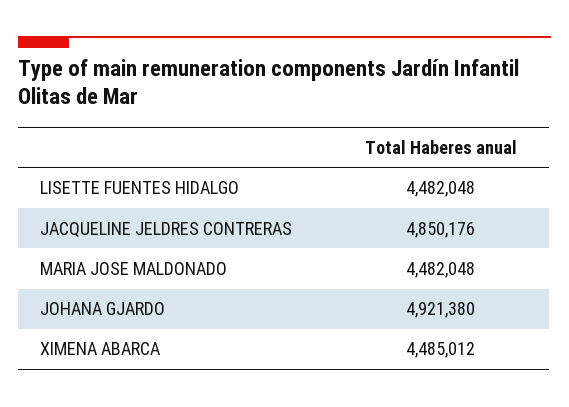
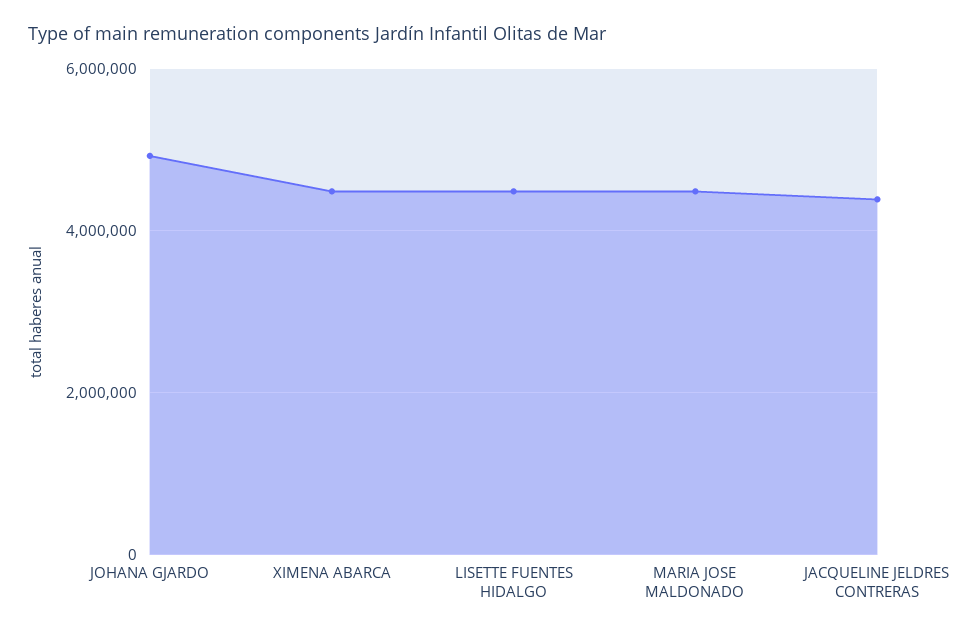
JACQUELINE JELDRES CONTRERAS: 4850176 -> 4400000

